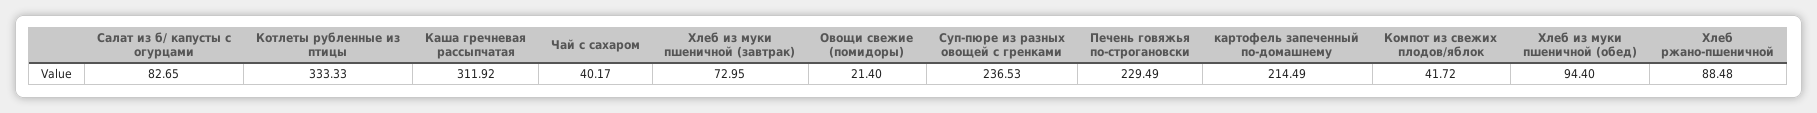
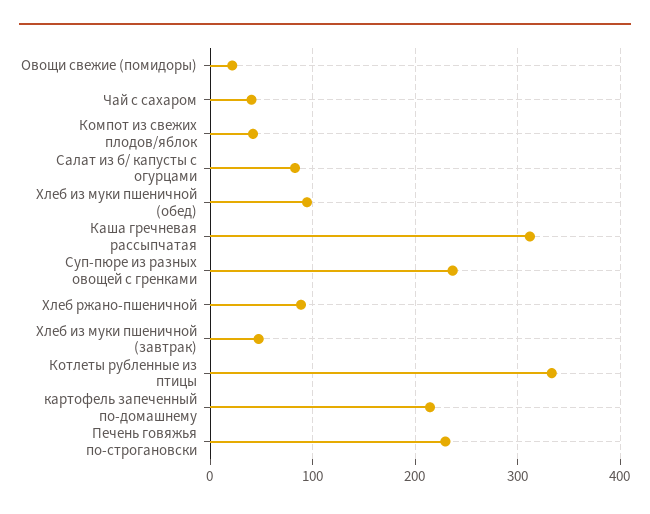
Хлеб из муки пшеничной (завтрак): 72.95 -> 50

